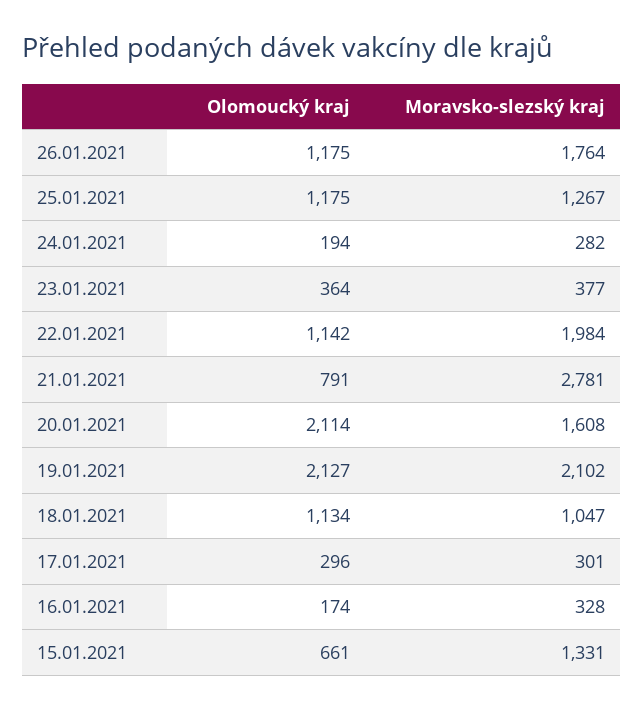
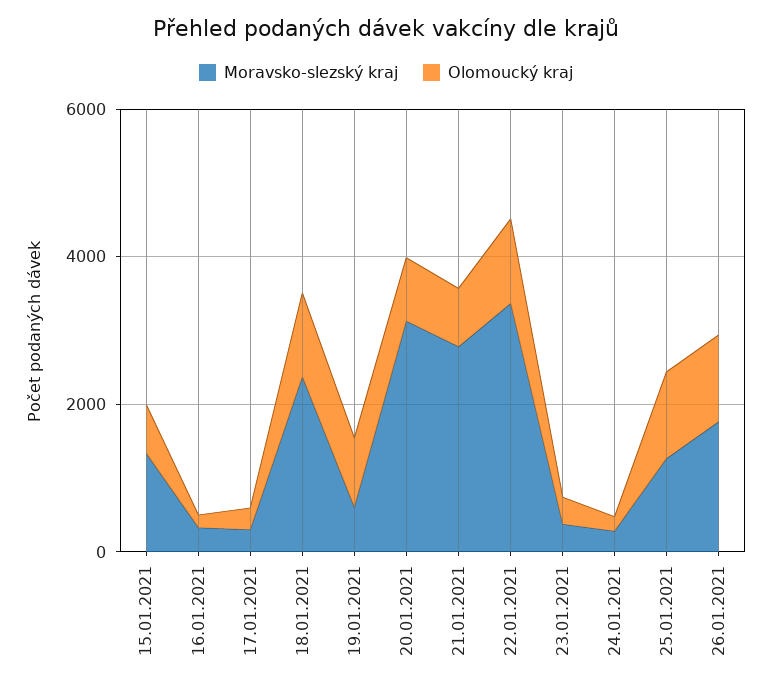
Moravsko-slezský kraj, 22.01.2021: 1984 -> 3500
Olomoucký kraj, 20.01.2021: 2114 -> 1000
Moravsko-slezský kraj, 20.01.2021: 1608 -> 3000
Olomoucký kraj, 19.01.2021: 2127 -> 1000
Moravsko-slezský kraj, 19.01.2021: 2102 -> 500
Moravsko-slezský kraj, 18.01.2021: 1047 -> 2500

